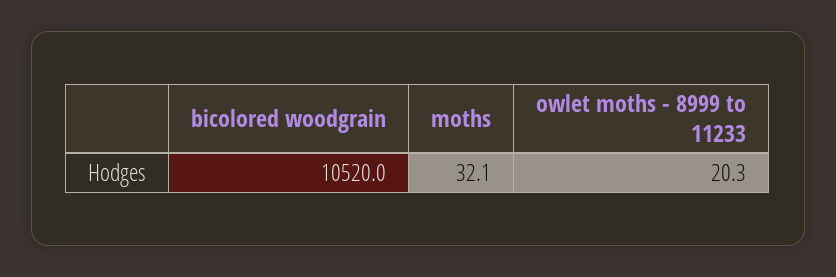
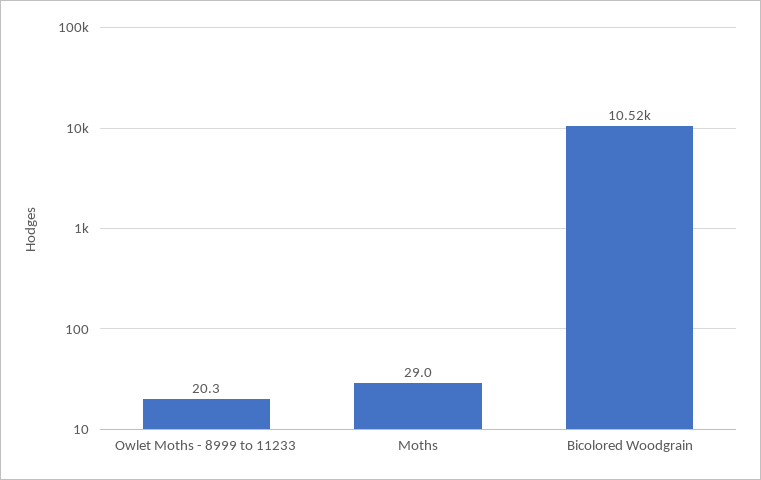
moths: 32.1 -> 29

